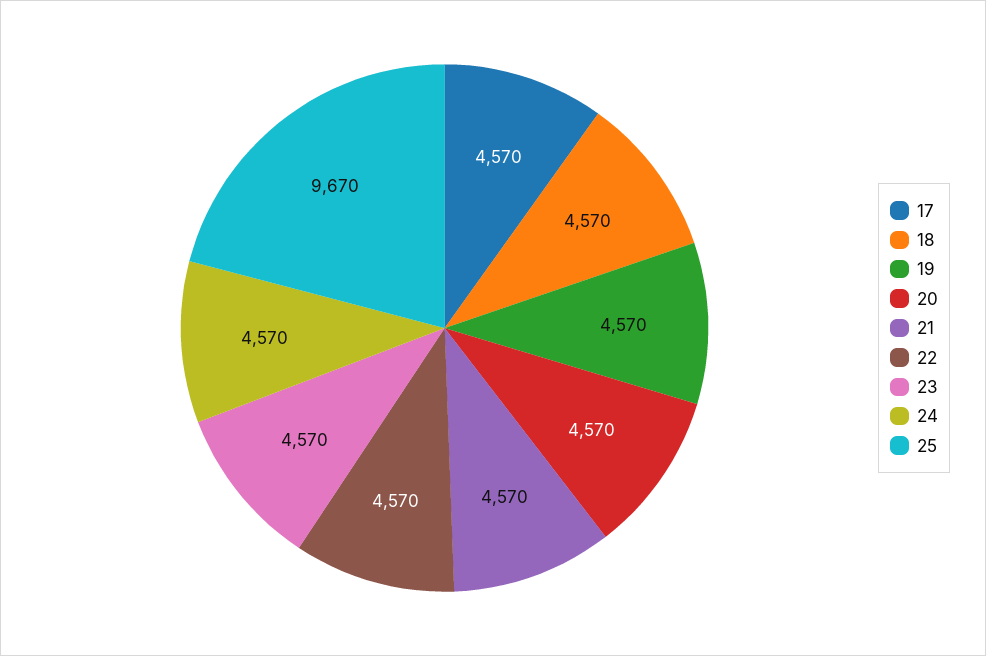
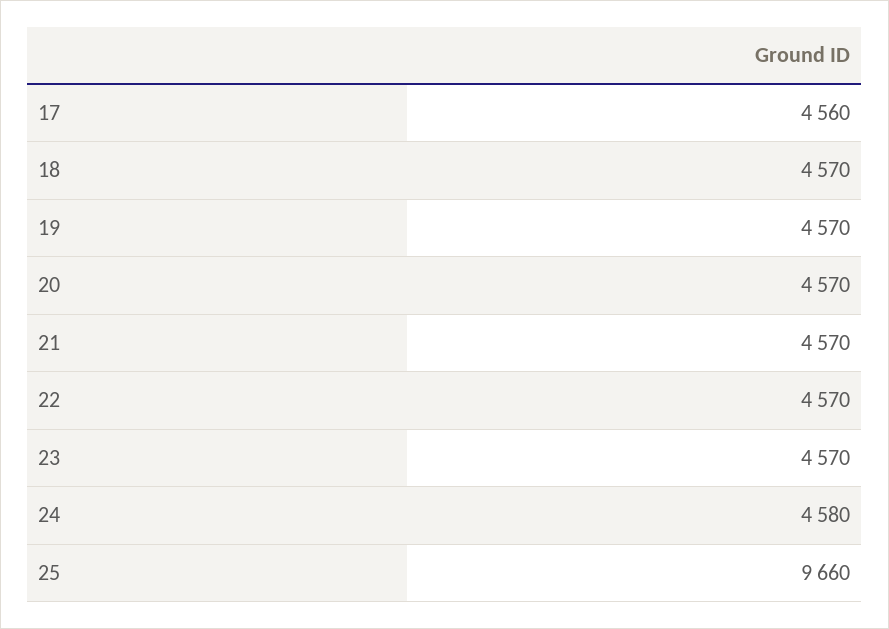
17: 4570 -> 4560
24: 4570 -> 4580
25: 9670 -> 9660

